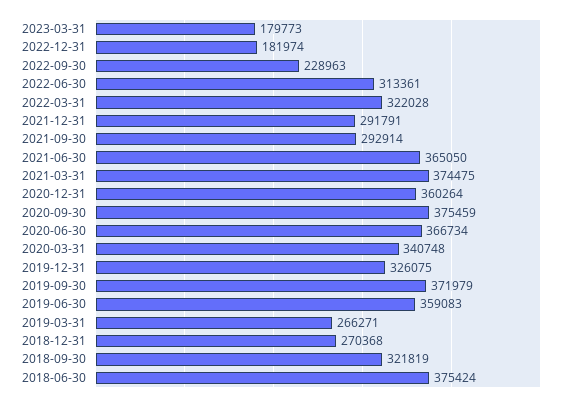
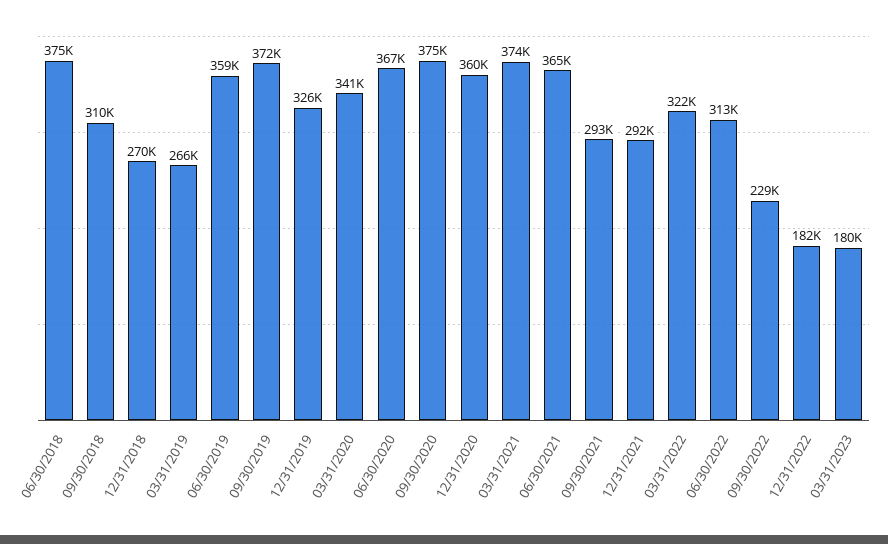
2018-09-30: 321819 -> 310000

